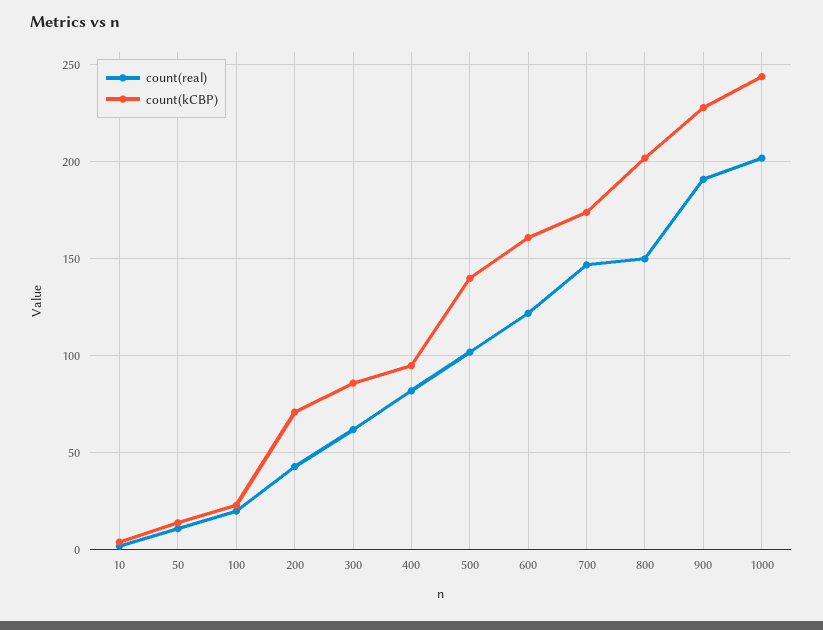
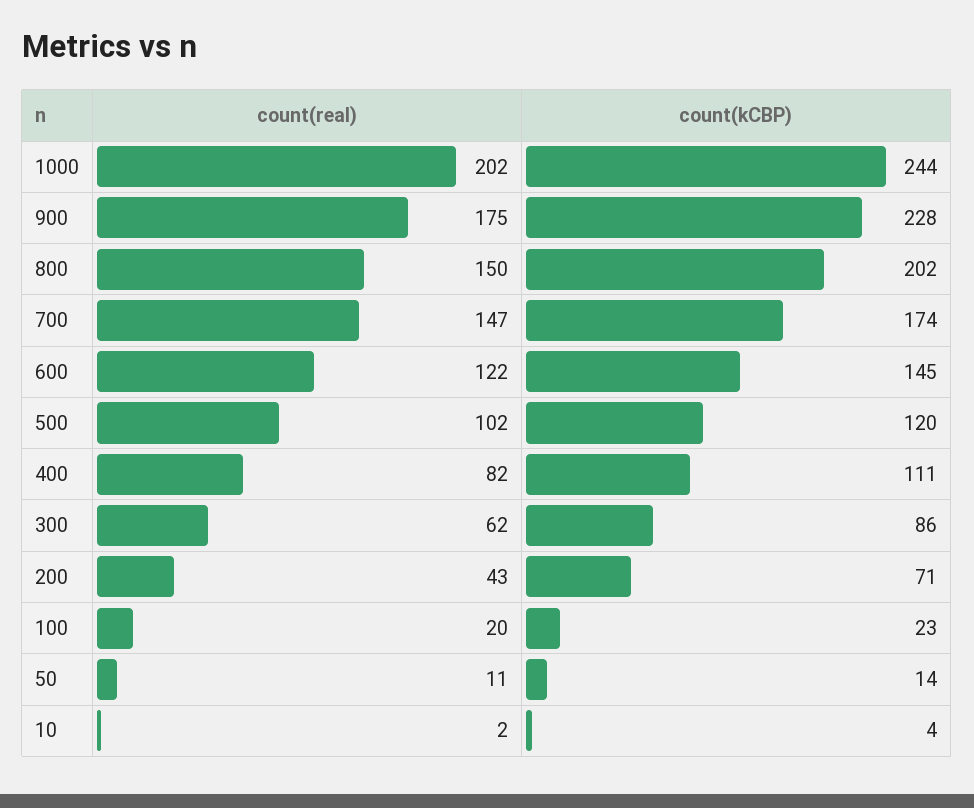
count(kCBP), 400: 95 -> 111
count(kCBP), 500: 140 -> 120
count(kCBP), 600: 160 -> 145
count(real), 900: 190 -> 175

